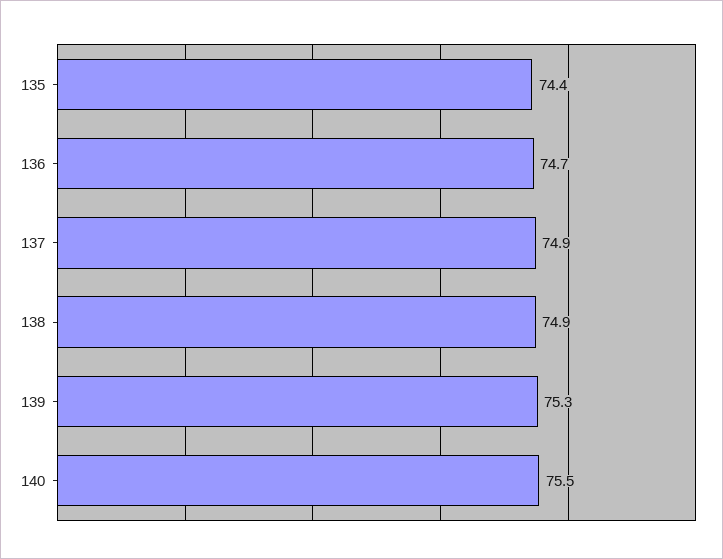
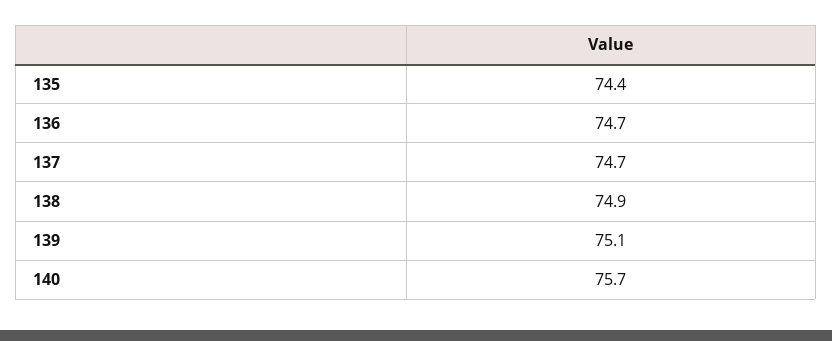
137: 74.9 -> 74.7
139: 75.3 -> 75.1
140: 75.5 -> 75.7

